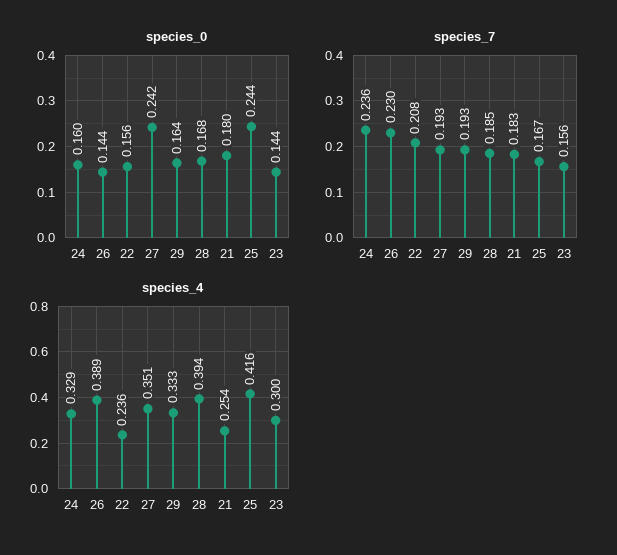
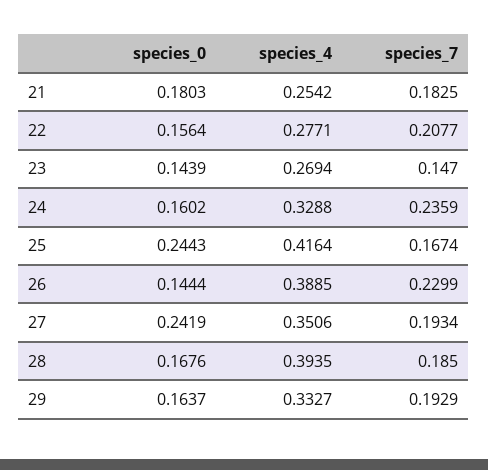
species_7, 23: 0.156 -> 0.147
species_4, 22: 0.236 -> 0.2771
species_4, 23: 0.3 -> 0.2694

